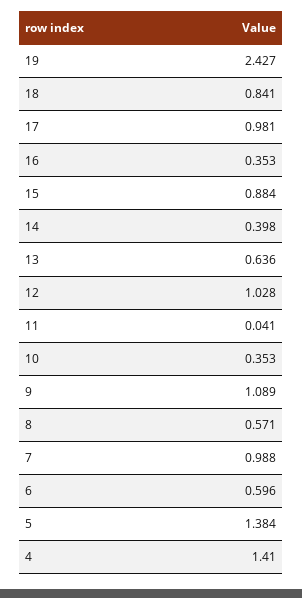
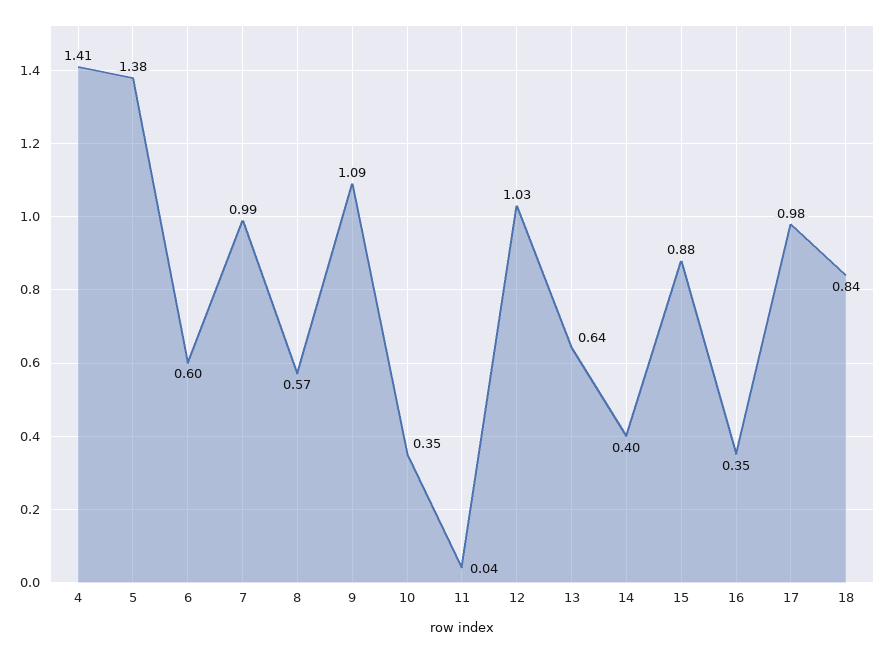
19: 2.427 -> none

